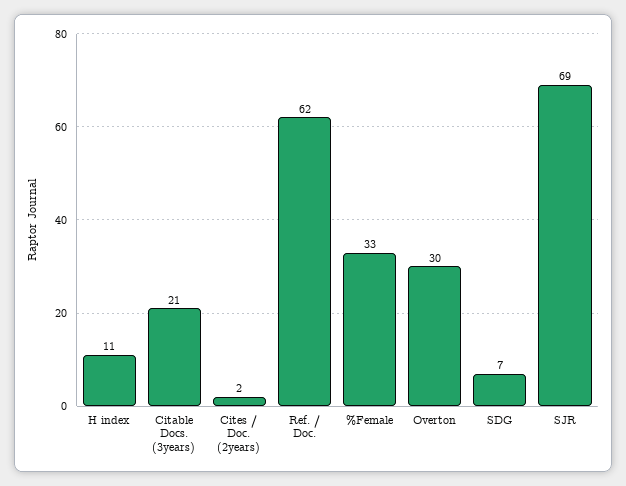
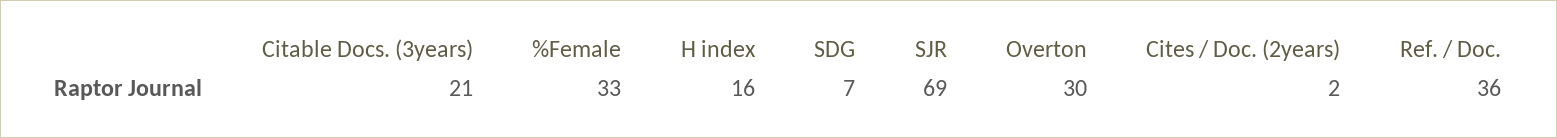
H index: 11 -> 16
Ref. / Doc.: 62 -> 36

